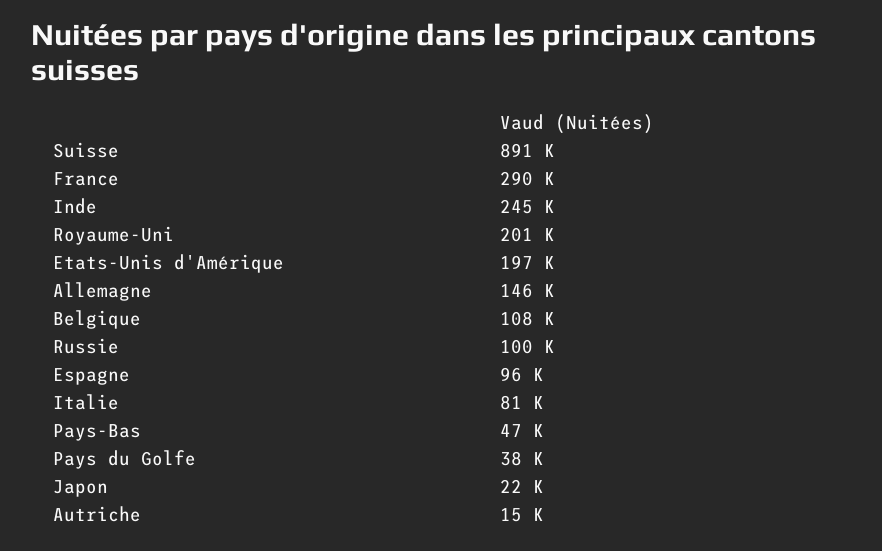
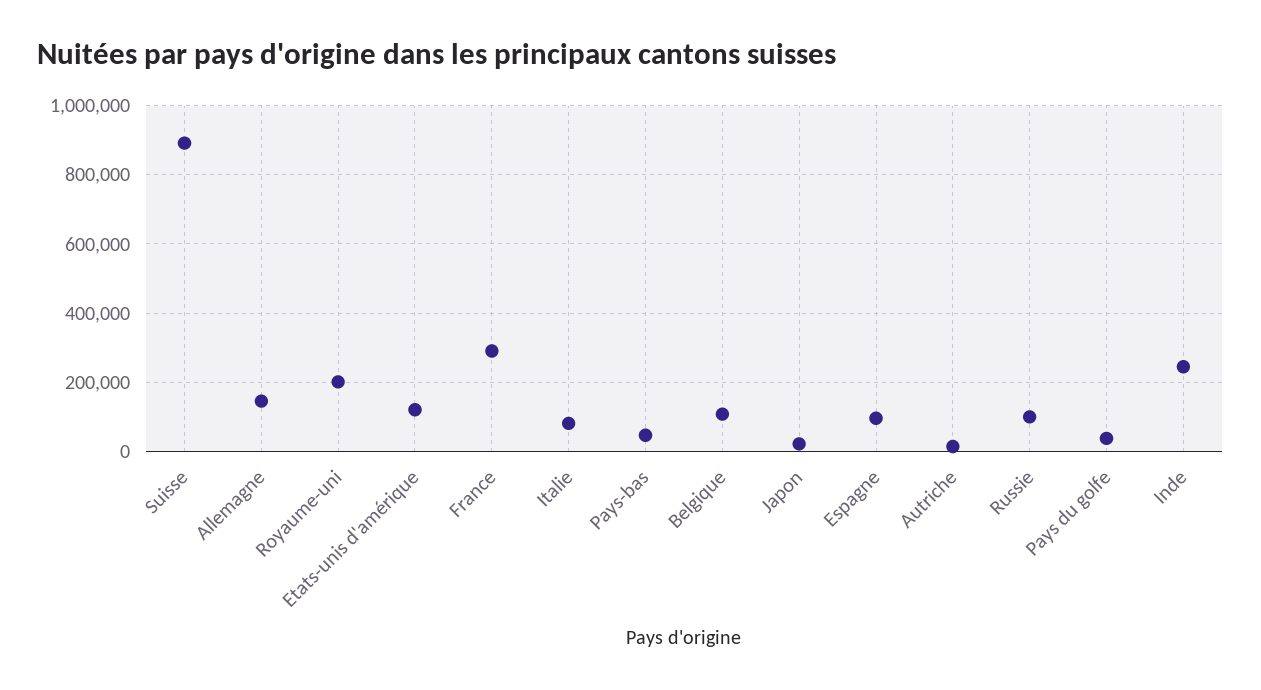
Etats-Unis d'Amérique: 197000 -> 120000

